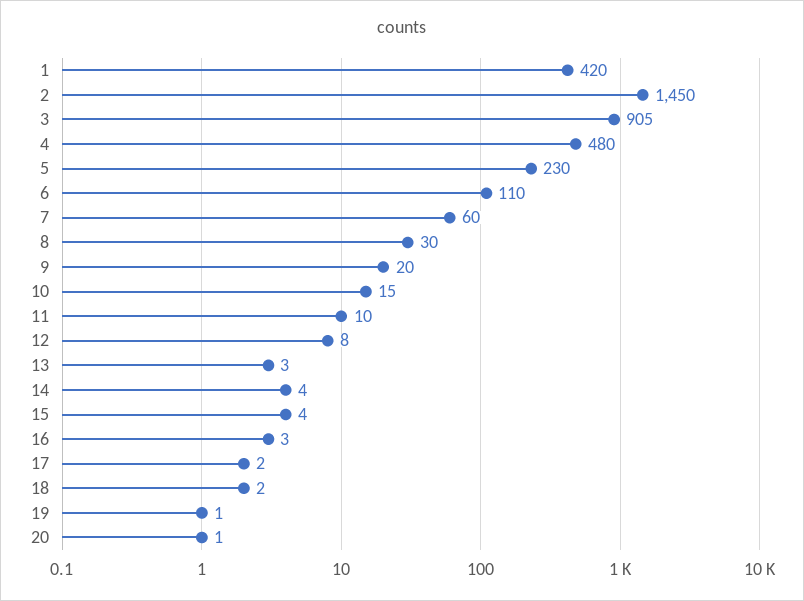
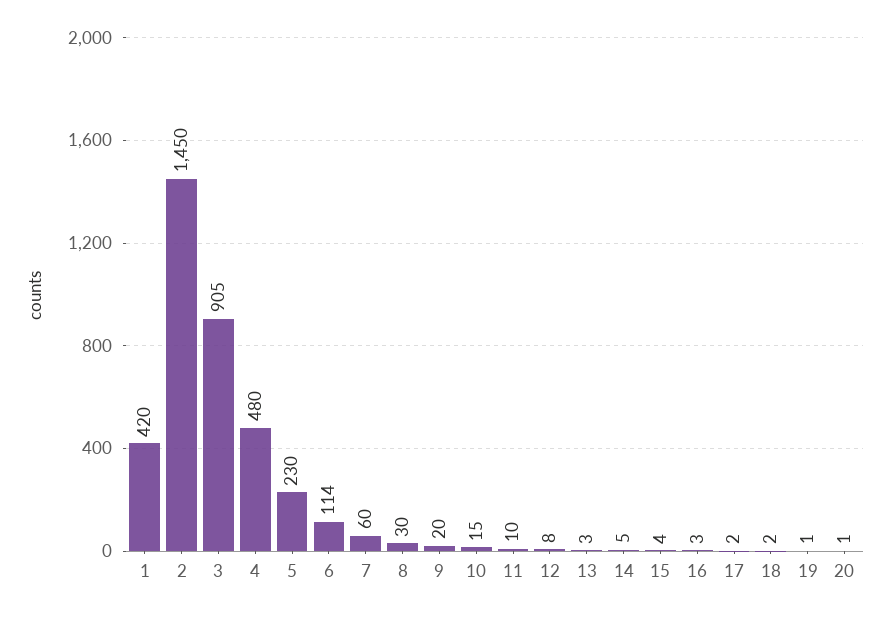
6: 110 -> 114
14: 4 -> 5

